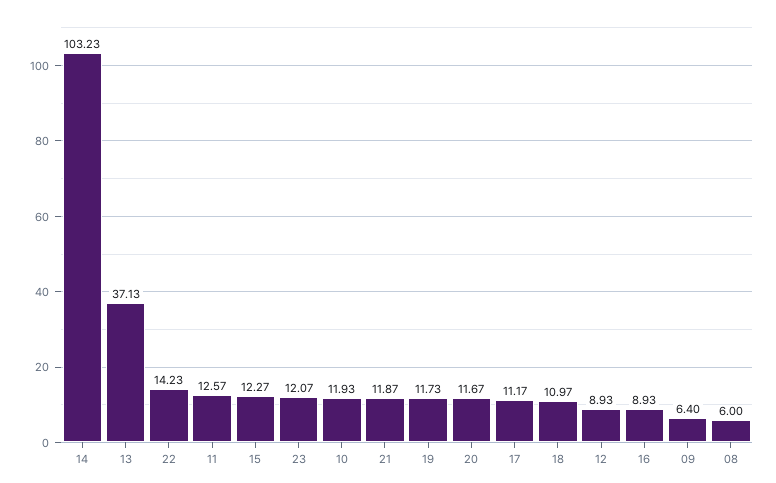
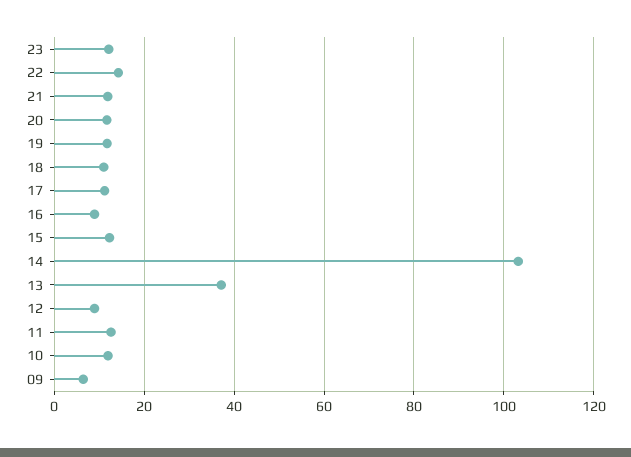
08: 6 -> none

